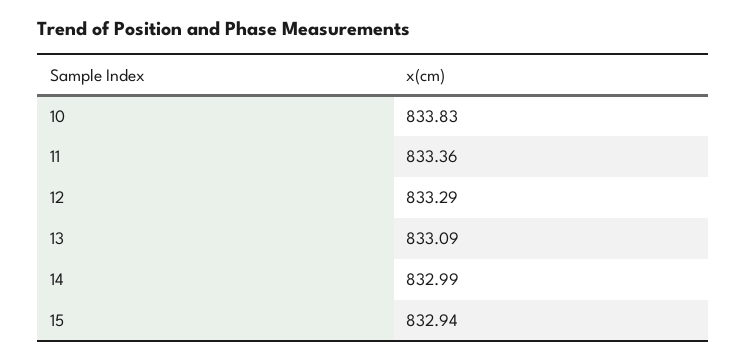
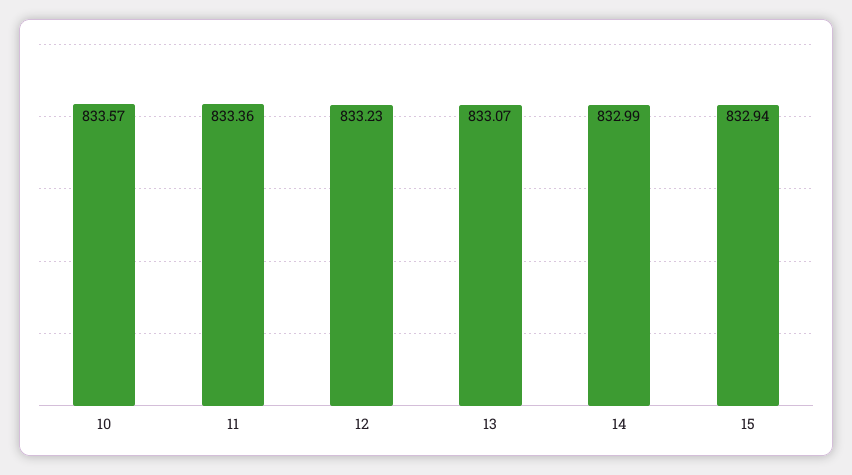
10: 833.83 -> 833.57
12: 833.29 -> 833.23
13: 833.09 -> 833.07

